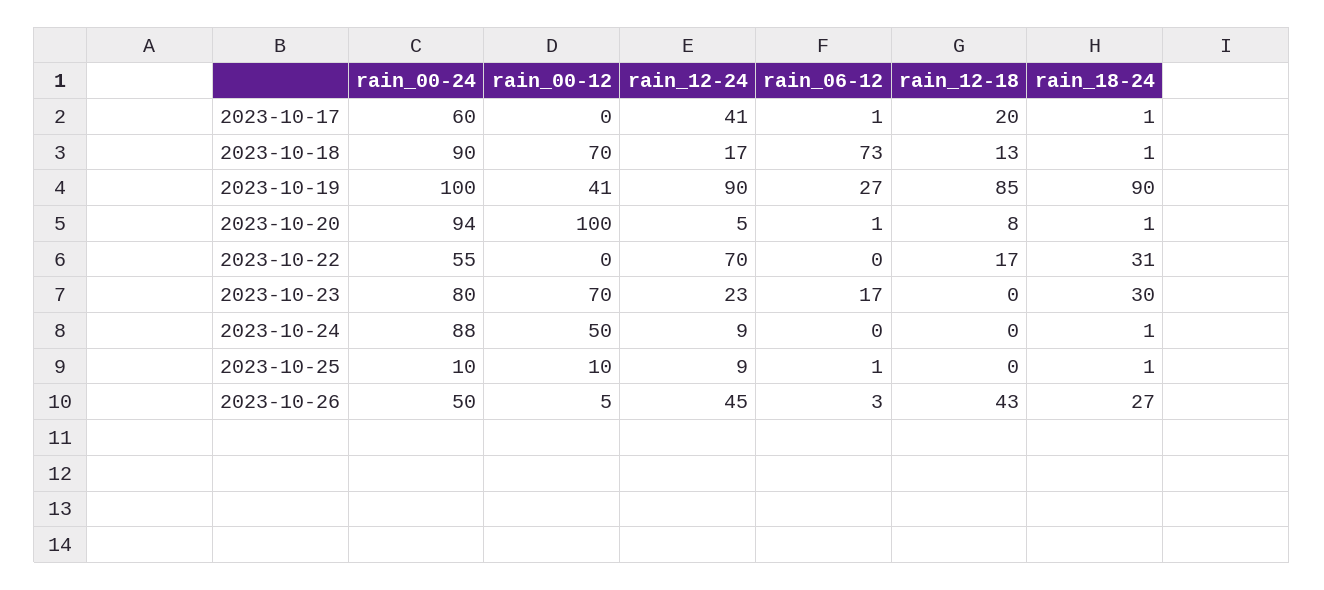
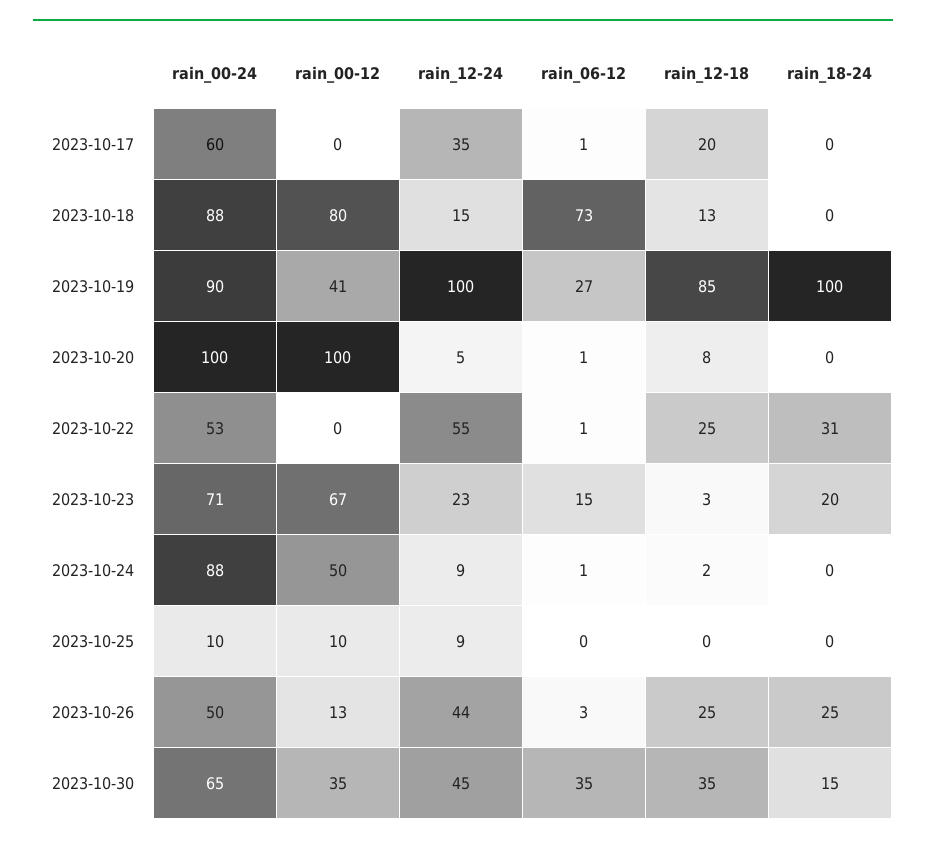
rain_12-24, 2023-10-17: 41 -> 35
rain_18-24, 2023-10-17: 1 -> 0
rain_00-24, 2023-10-18: 90 -> 88
rain_00-12, 2023-10-18: 70 -> 80
rain_12-24, 2023-10-18: 17 -> 15
rain_18-24, 2023-10-18: 1 -> 0
rain_00-24, 2023-10-19: 100 -> 90
rain_12-24, 2023-10-19: 90 -> 100
rain_18-24, 2023-10-19: 90 -> 100
rain_00-24, 2023-10-20: 94 -> 100
rain_18-24, 2023-10-20: 1 -> 0
rain_00-24, 2023-10-22: 55 -> 53
rain_12-24, 2023-10-22: 70 -> 55
rain_06-12, 2023-10-22: 0 -> 1
rain_12-18, 2023-10-22: 17 -> 25
rain_00-24, 2023-10-23: 80 -> 71
rain_00-12, 2023-10-23: 70 -> 67
rain_06-12, 2023-10-23: 17 -> 15
rain_12-18, 2023-10-23: 0 -> 3
rain_18-24, 2023-10-23: 30 -> 20
rain_06-12, 2023-10-24: 0 -> 1
rain_12-18, 2023-10-24: 0 -> 2
rain_18-24, 2023-10-24: 1 -> 0
rain_06-12, 2023-10-25: 1 -> 0
rain_18-24, 2023-10-25: 1 -> 0
rain_00-12, 2023-10-26: 5 -> 13
rain_12-24, 2023-10-26: 45 -> 44
rain_12-18, 2023-10-26: 43 -> 25
rain_18-24, 2023-10-26: 27 -> 25
rain_00-24, 2023-10-30: none -> 65
rain_00-12, 2023-10-30: none -> 35
rain_12-24, 2023-10-30: none -> 45
rain_06-12, 2023-10-30: none -> 35
rain_12-18, 2023-10-30: none -> 35
rain_18-24, 2023-10-30: none -> 15

